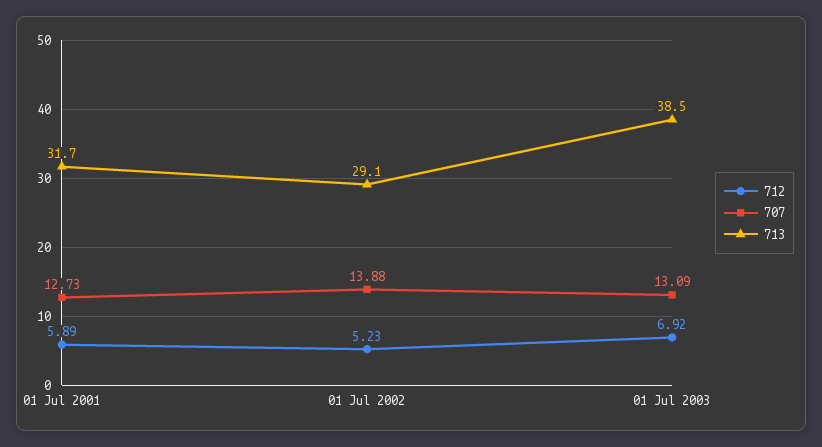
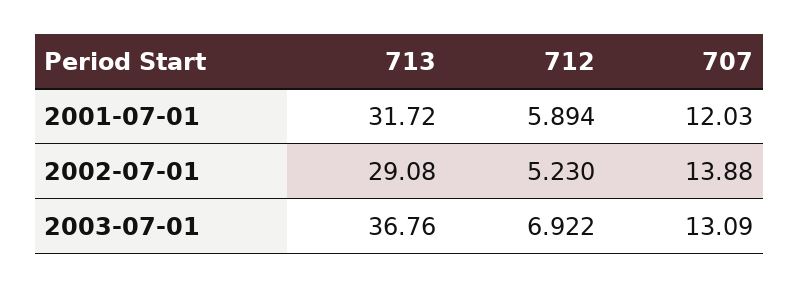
707, 01 Jul 2001: 12.73 -> 12.03
713, 01 Jul 2003: 38.5 -> 36.76

